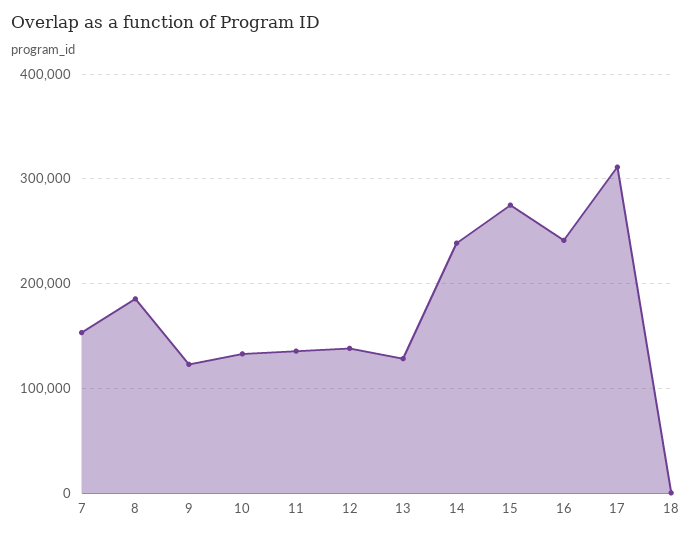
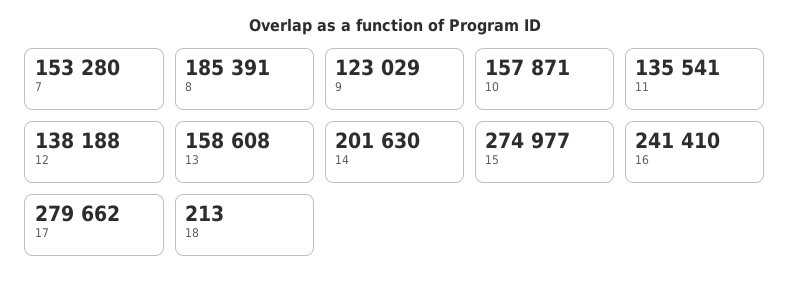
10: 130000 -> 157871
13: 130000 -> 158608
14: 240000 -> 201630
17: 310000 -> 279662

